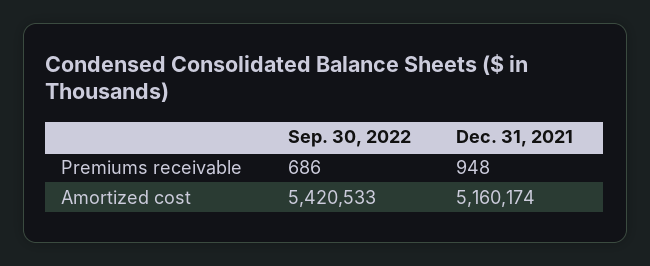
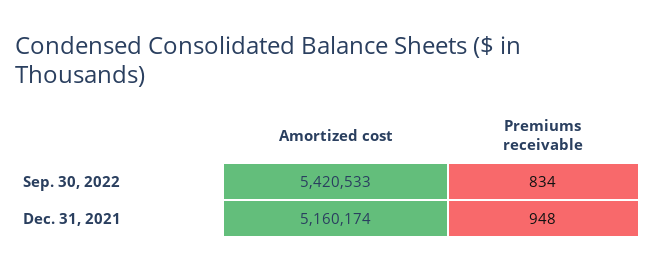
Sep. 30, 2022, Premiums receivable: 686 -> 834

